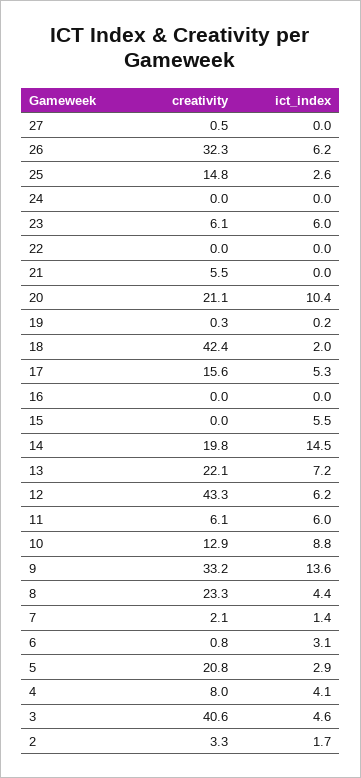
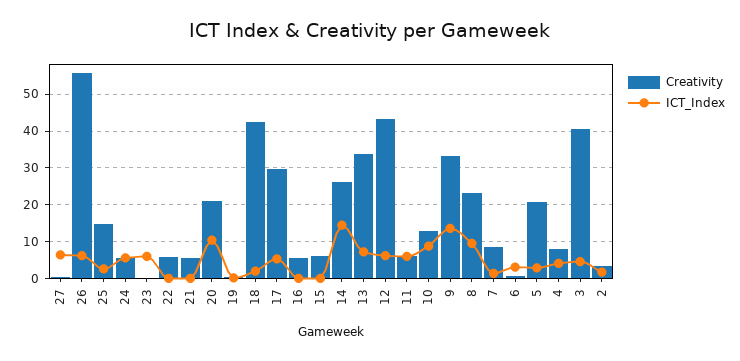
ict_index, 27: 0 -> 6
creativity, 26: 32.3 -> 56
creativity, 24: 0 -> 6
ict_index, 24: 0 -> 6
creativity, 23: 6.1 -> 0
creativity, 22: 0 -> 6
creativity, 17: 15.6 -> 30
creativity, 16: 0 -> 6
creativity, 15: 0 -> 6
ict_index, 15: 5.5 -> 0
creativity, 14: 19.8 -> 26
creativity, 13: 22.1 -> 34
ict_index, 8: 4.4 -> 10
creativity, 7: 2.1 -> 8

